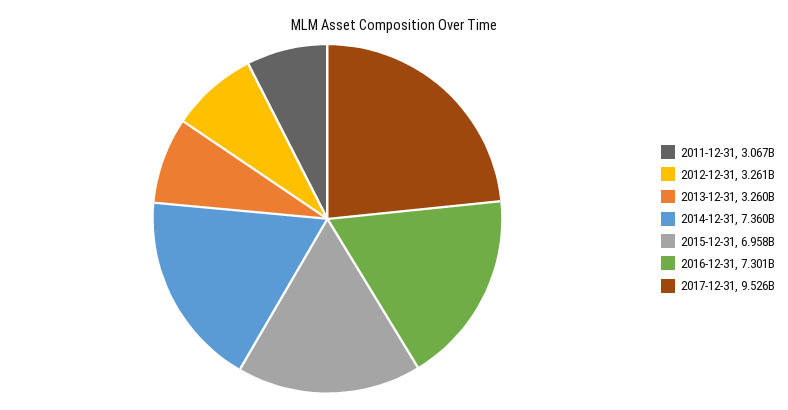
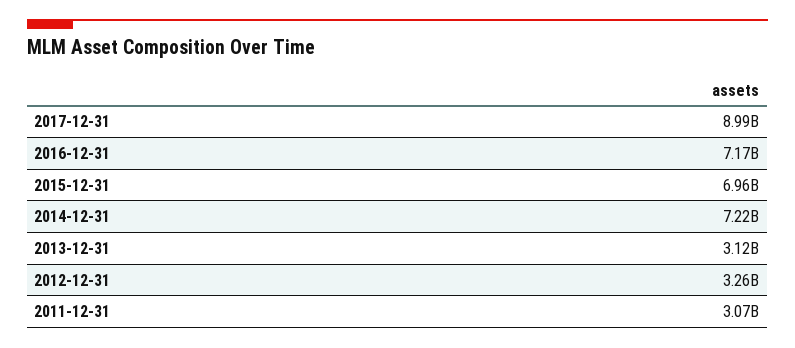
2013-12-31: 3260000000 -> 3120000000
2014-12-31: 7360000000 -> 7220000000
2016-12-31: 7301000000 -> 7170000000
2017-12-31: 9526000000 -> 8990000000

